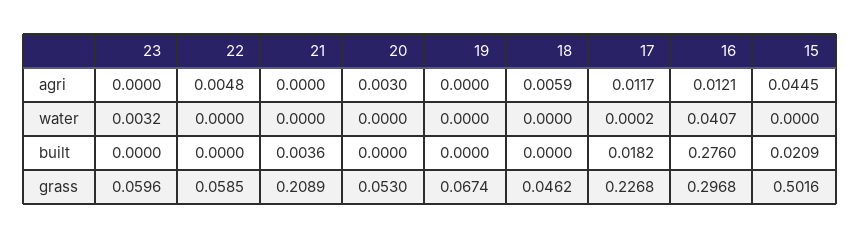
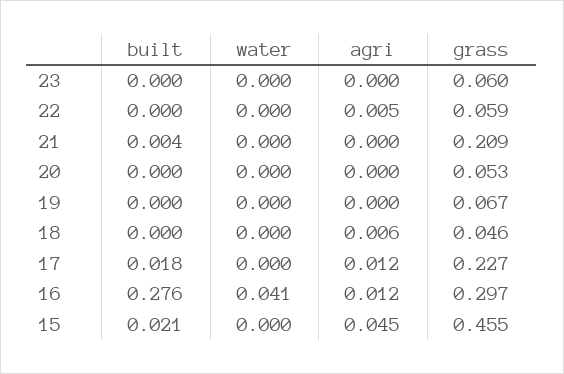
20, agri: 0.003 -> 0
23, water: 0.0032 -> 0
15, grass: 0.5016 -> 0.455

